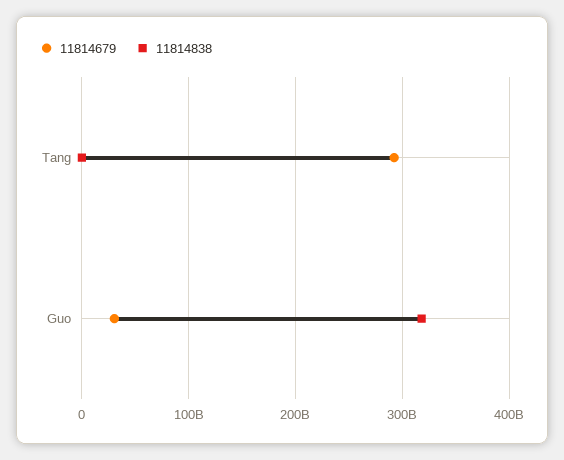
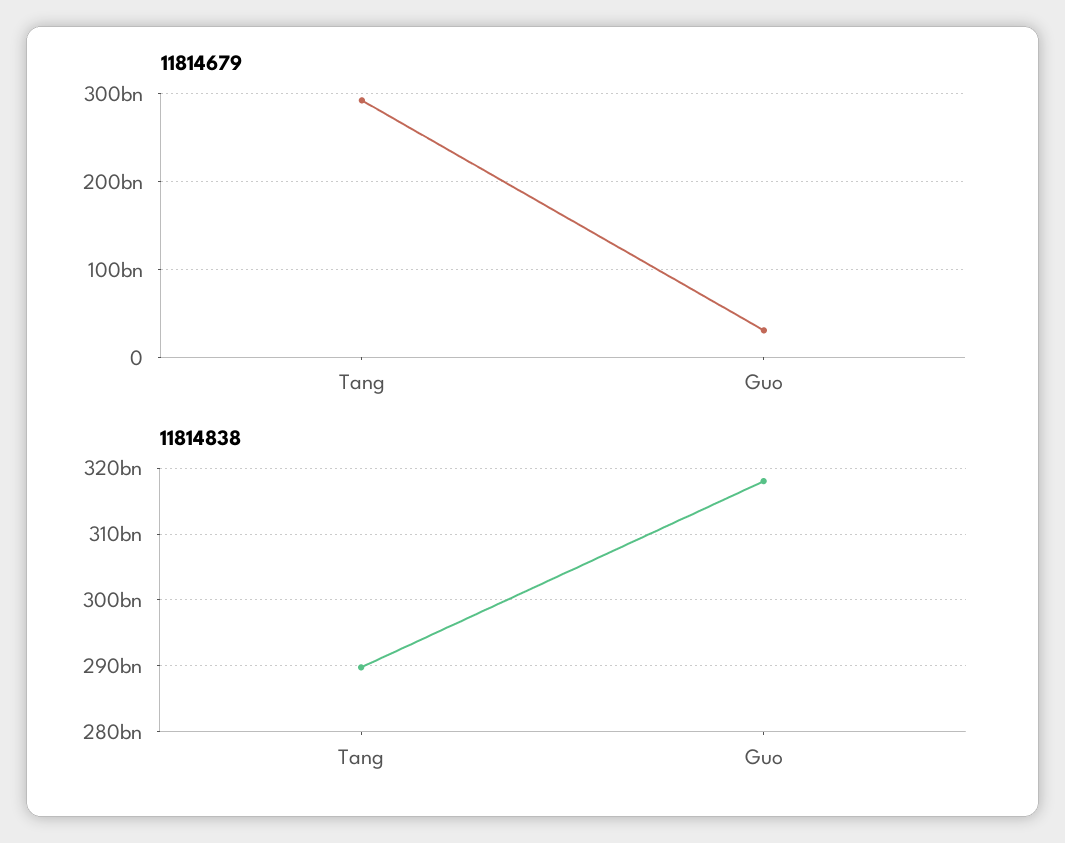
11814838, Tang: 0 -> 290000000000

